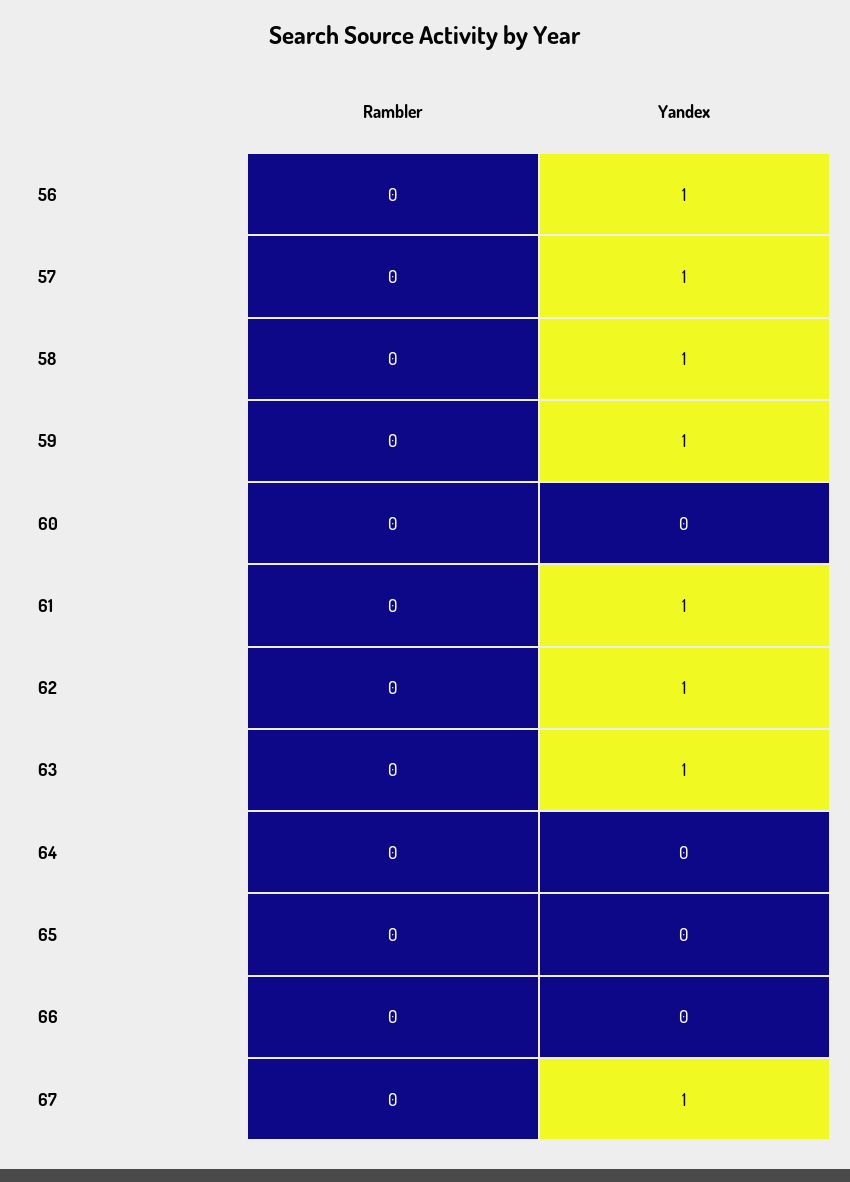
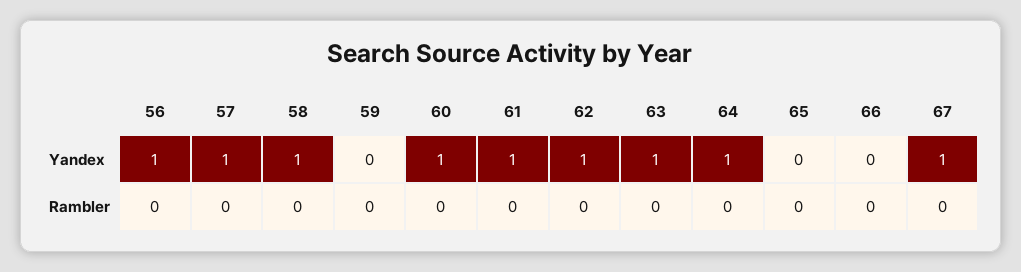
Yandex, 59: 1 -> 0
Yandex, 60: 0 -> 1
Yandex, 64: 0 -> 1

